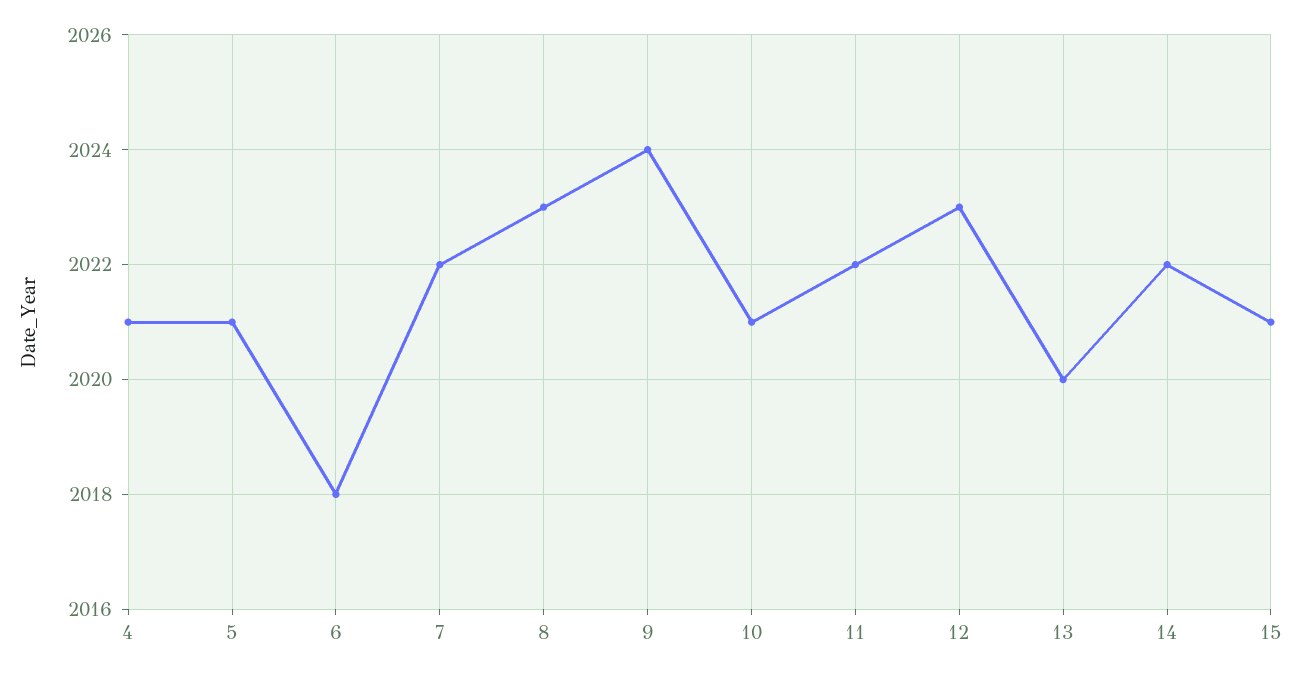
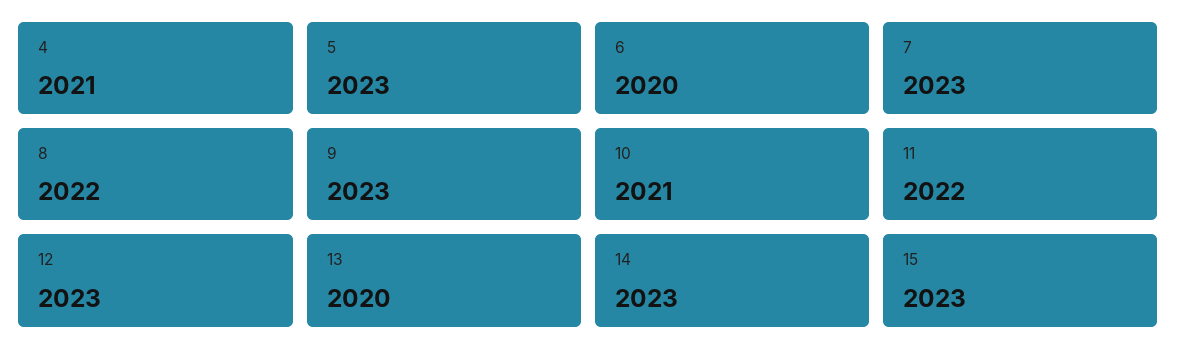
5: 2021 -> 2023
6: 2018 -> 2020
7: 2022 -> 2023
8: 2023 -> 2022
9: 2024 -> 2023
14: 2022 -> 2023
15: 2021 -> 2023

